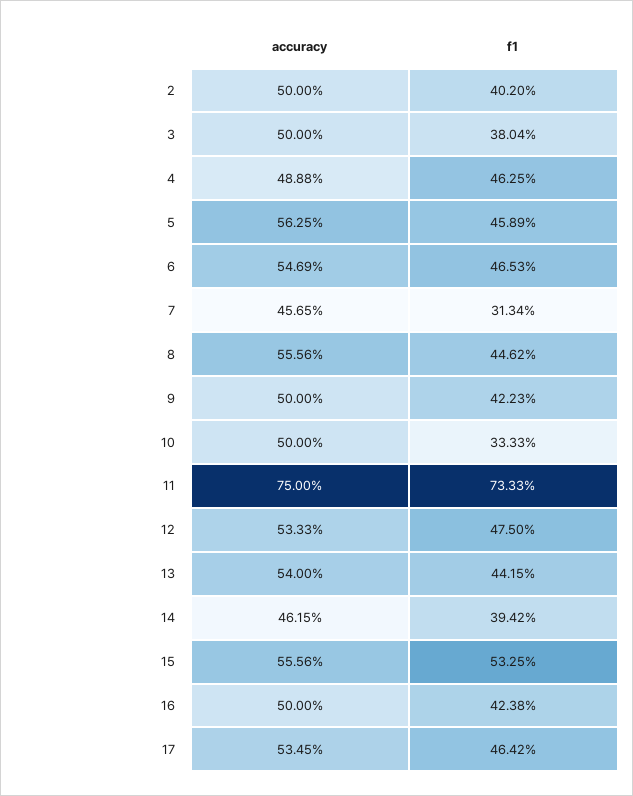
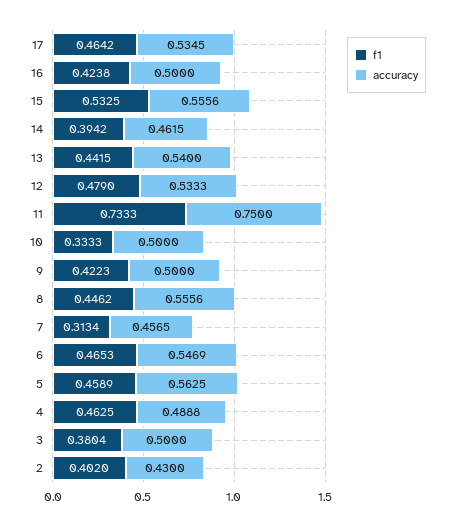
accuracy, 2: 0.5 -> 0.43
f1, 12: 0.475 -> 0.479

